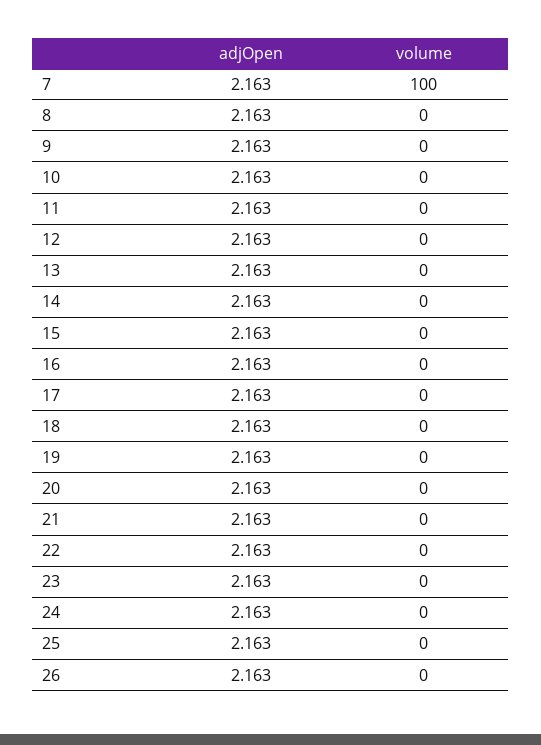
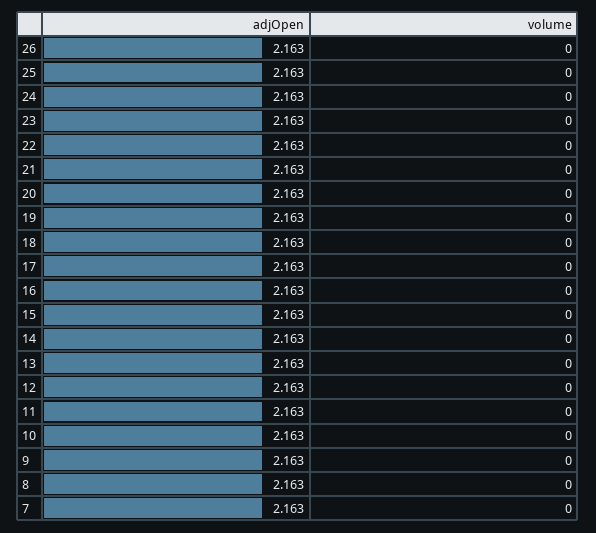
volume, 7: 100 -> 0

